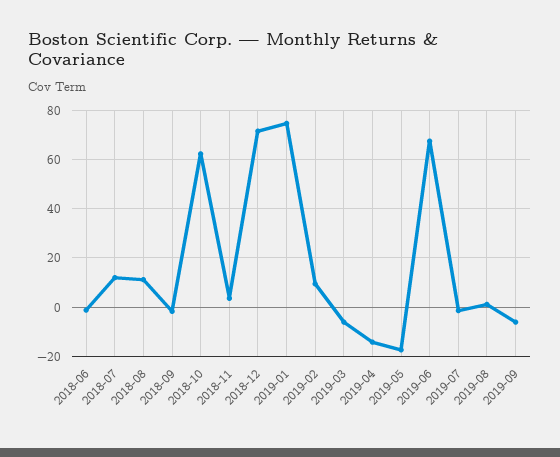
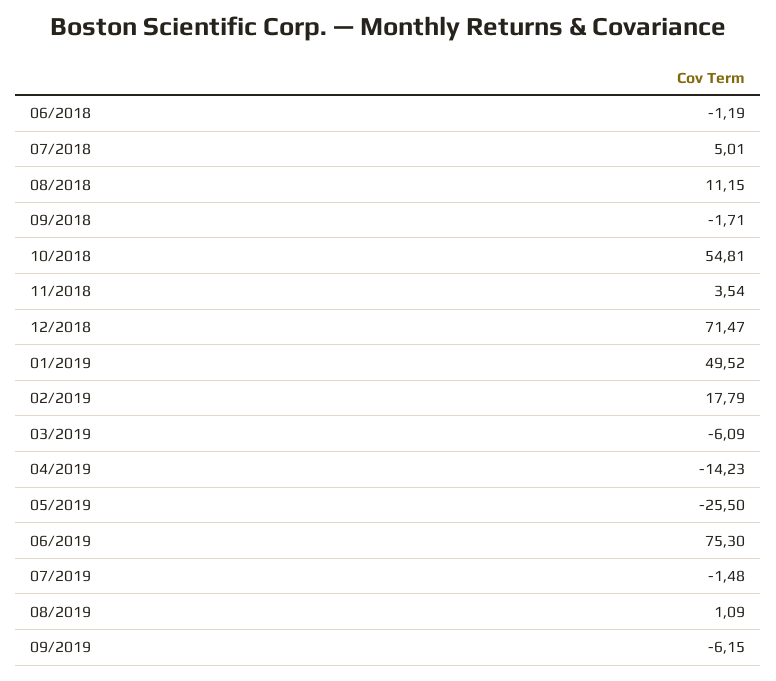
2018-07: 12.5 -> 5.01
2018-10: 62.5 -> 54.81
2019-01: 75 -> 49.52
2019-02: 10 -> 17.79
2019-05: -17.5 -> -25.5
2019-06: 67.5 -> 75.3

